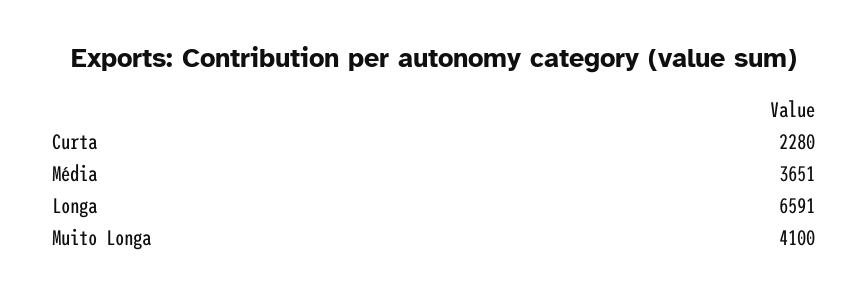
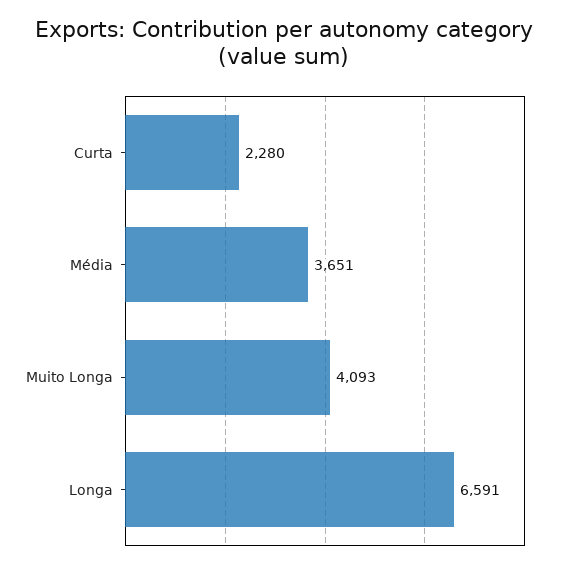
Muito Longa: 4100 -> 4093

